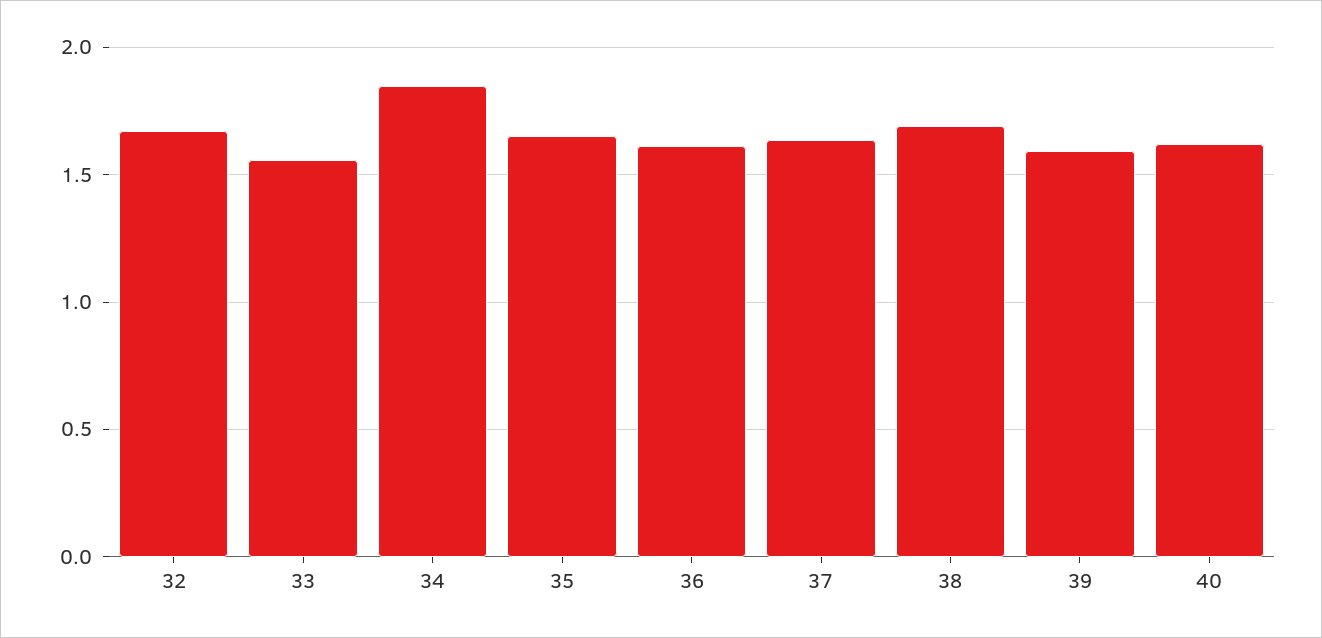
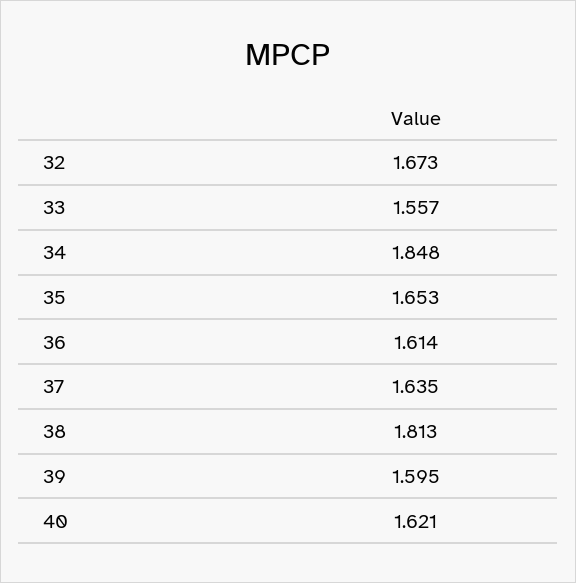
38: 1.7 -> 1.813

